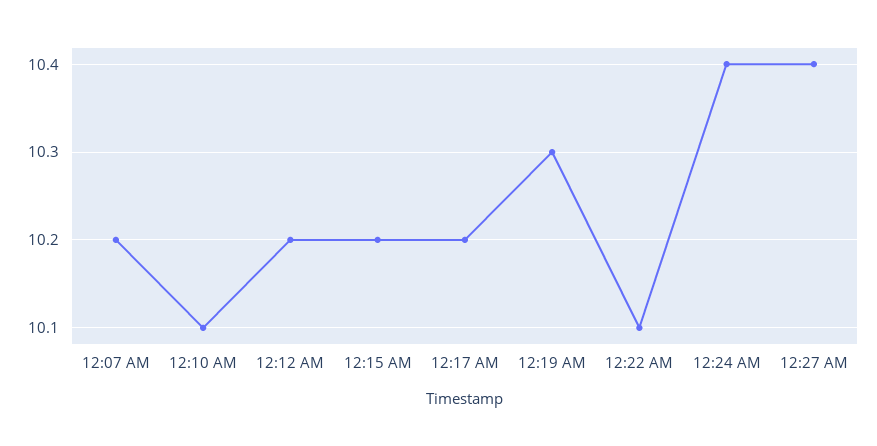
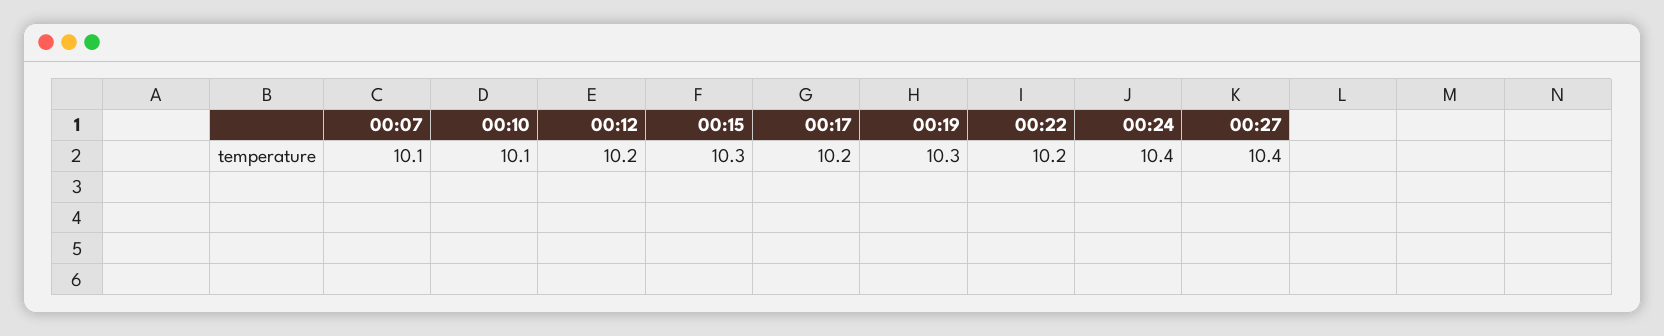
12:07 AM: 10.2 -> 10.1
12:15 AM: 10.2 -> 10.3
12:22 AM: 10.1 -> 10.2

